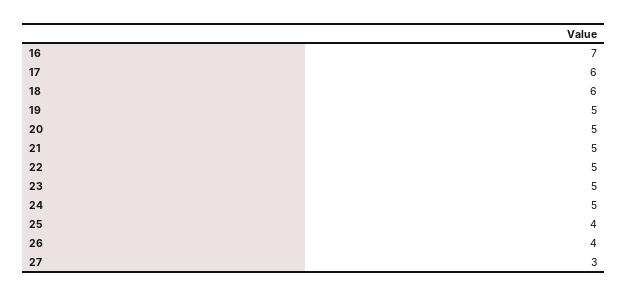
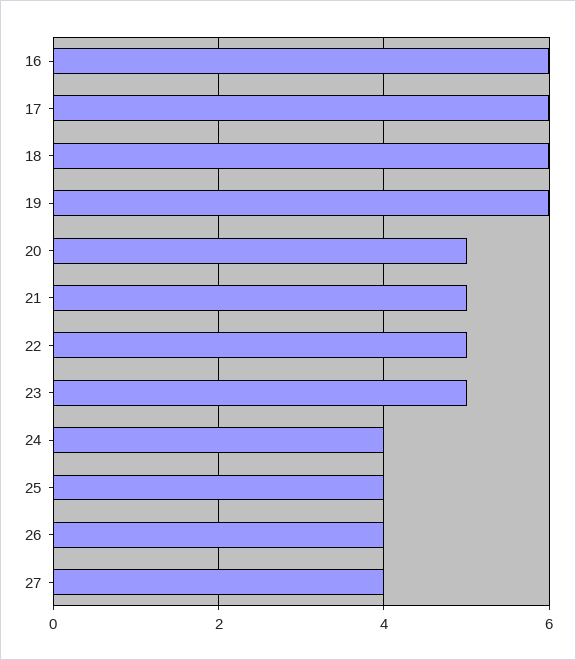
16: 7 -> 6
19: 5 -> 6
24: 5 -> 4
27: 3 -> 4

